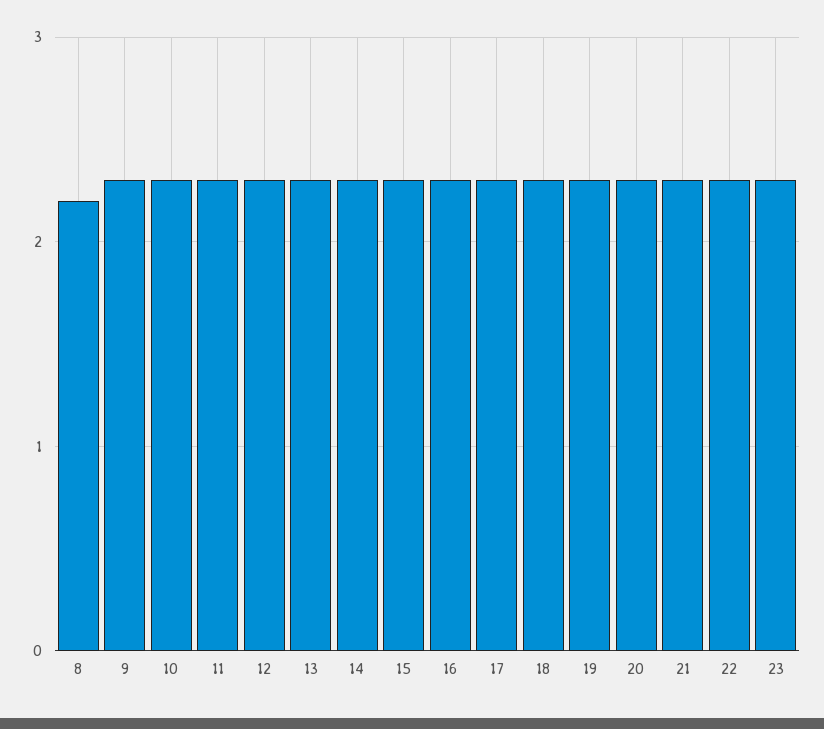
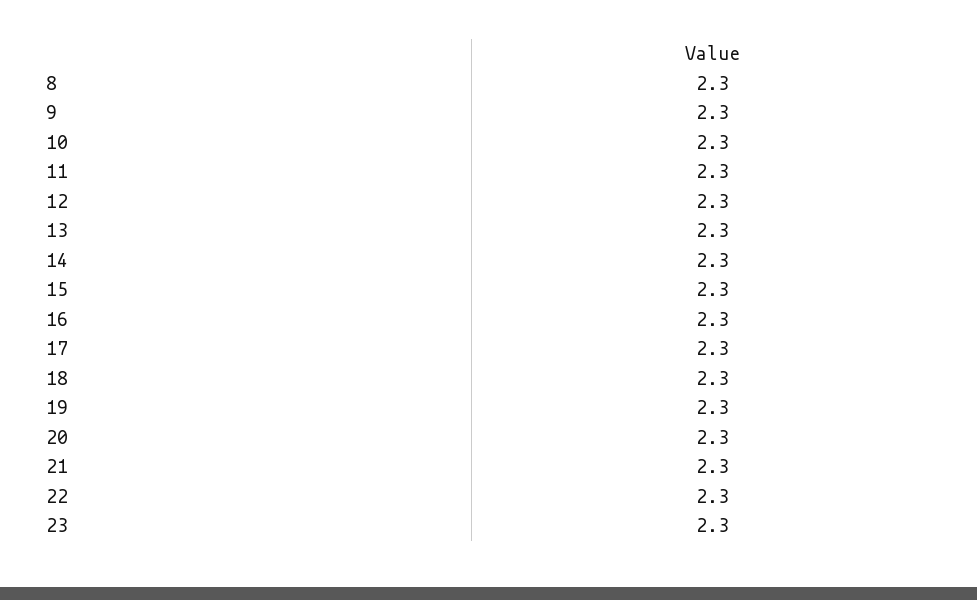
8: 2.2 -> 2.3

